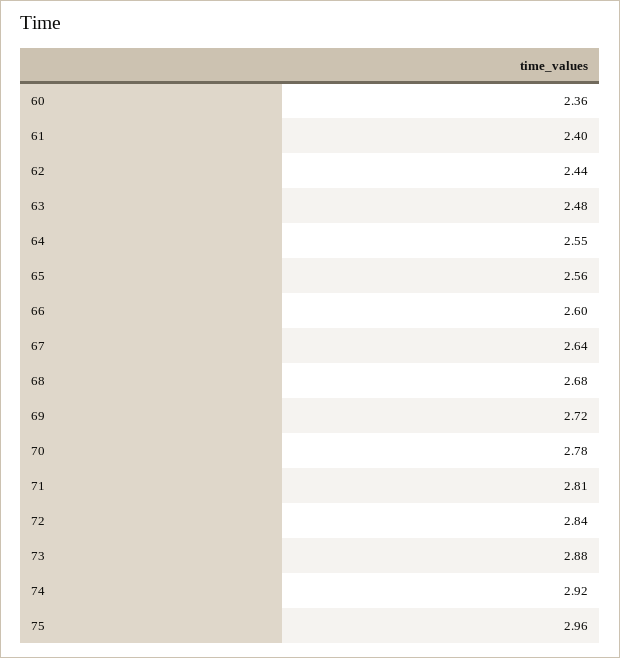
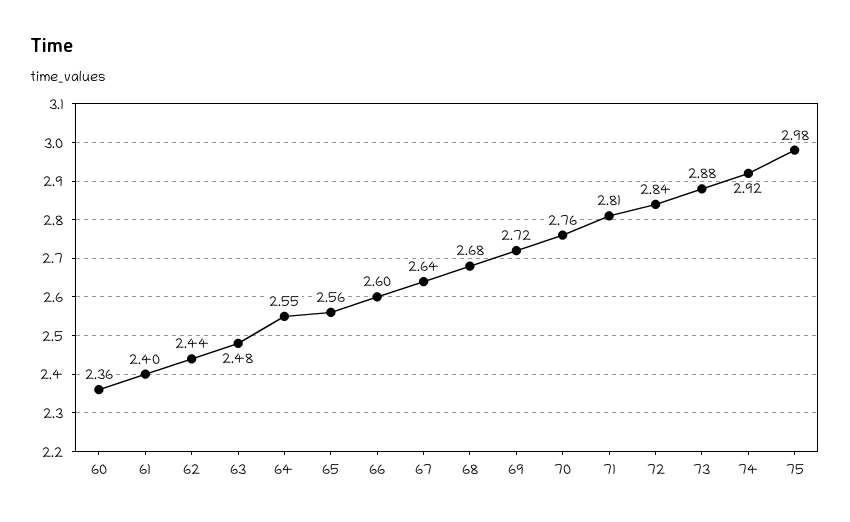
70: 2.78 -> 2.76
75: 2.96 -> 2.98

